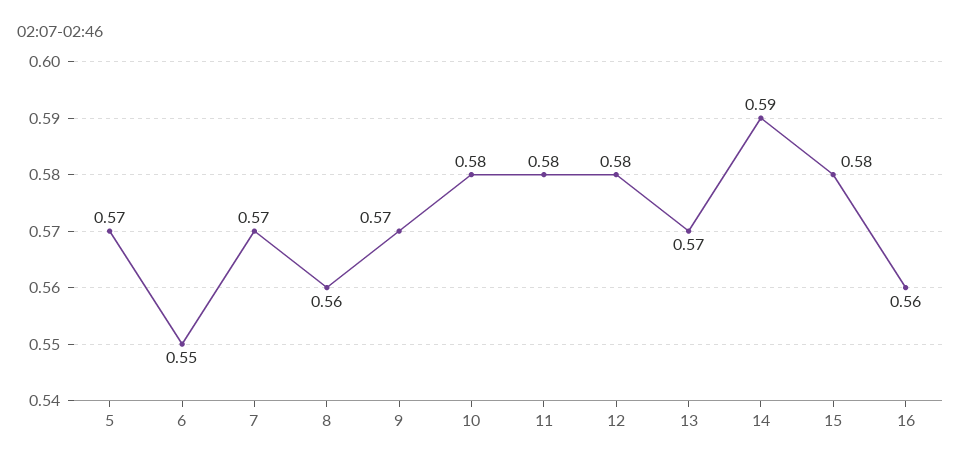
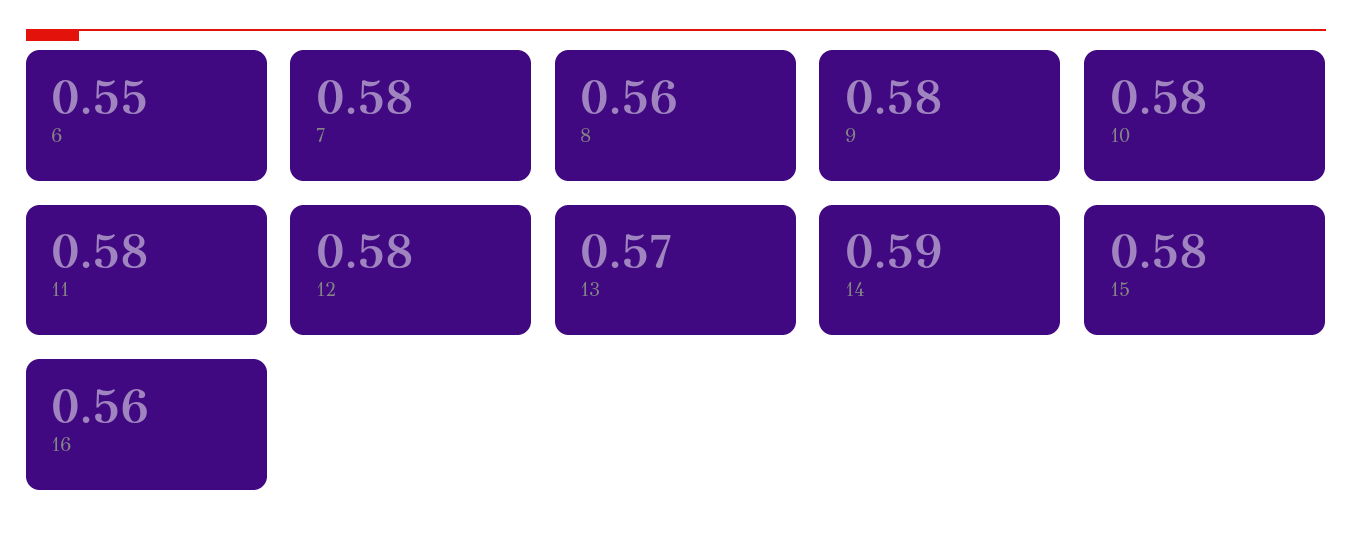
5: 0.57 -> none
7: 0.57 -> 0.58
9: 0.57 -> 0.58

